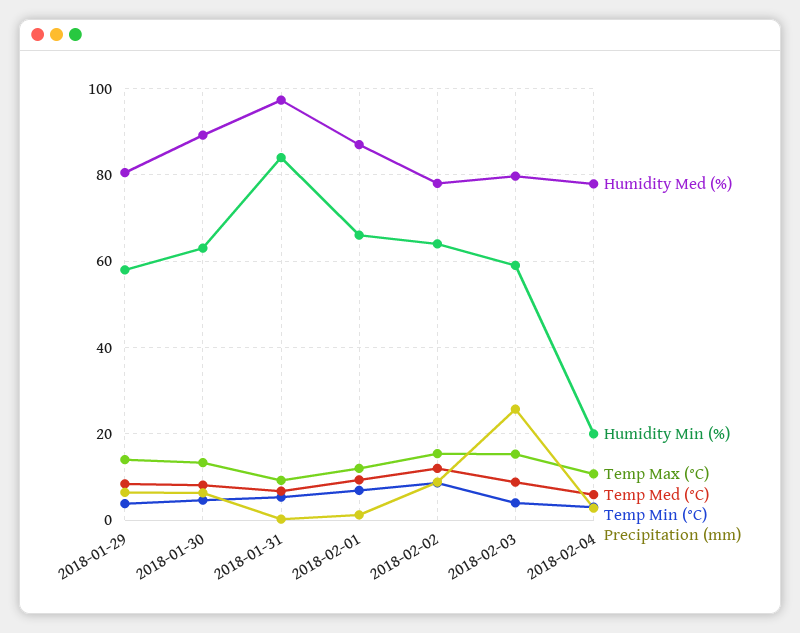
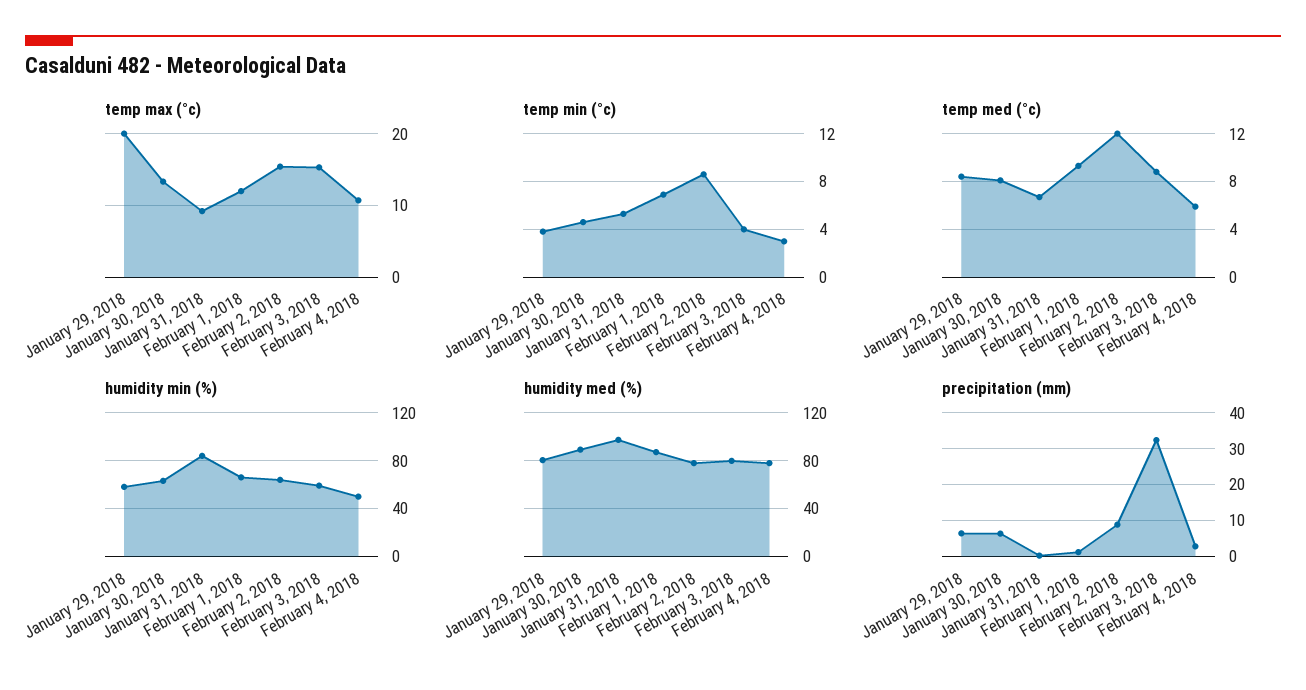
Temp Max (°C), 2018-01-29: 14 -> 20
Precipitation (mm), 2018-02-03: 26 -> 32
Humidity Min (%), 2018-02-04: 20 -> 50

